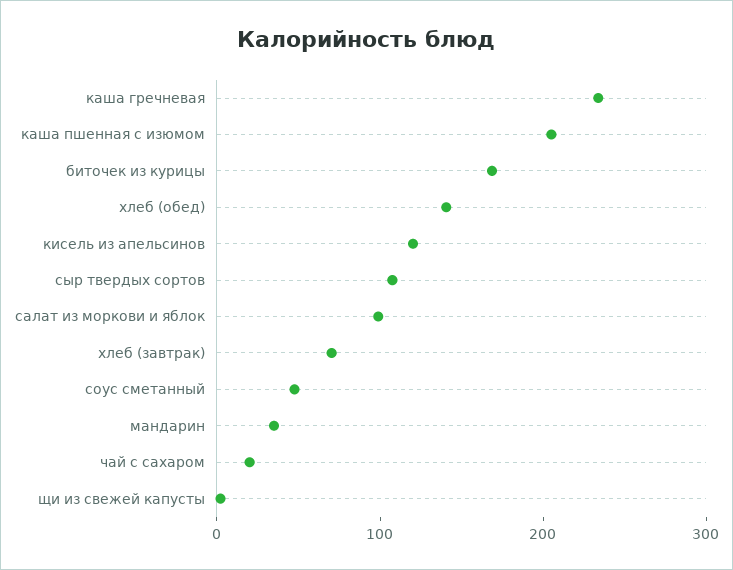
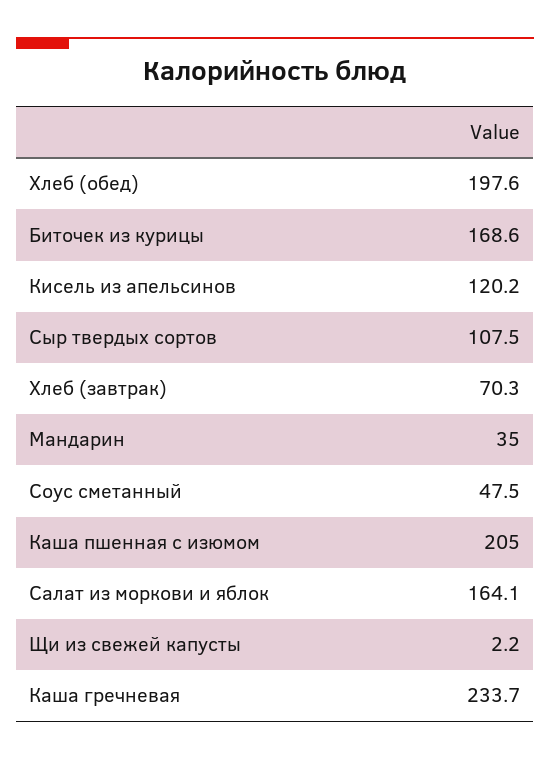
хлеб (обед): 140 -> 197.6
салат из моркови и яблок: 100 -> 164.1
чай с сахаром: 20 -> none

